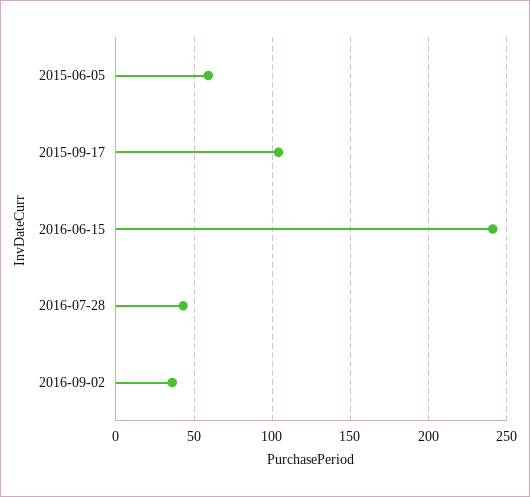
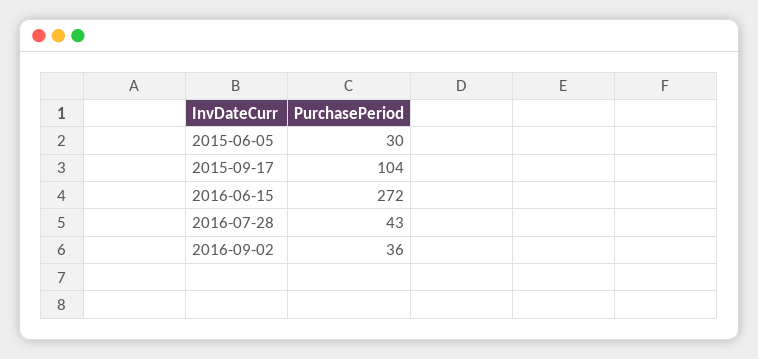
2015-06-05: 60 -> 30
2016-06-15: 240 -> 272

